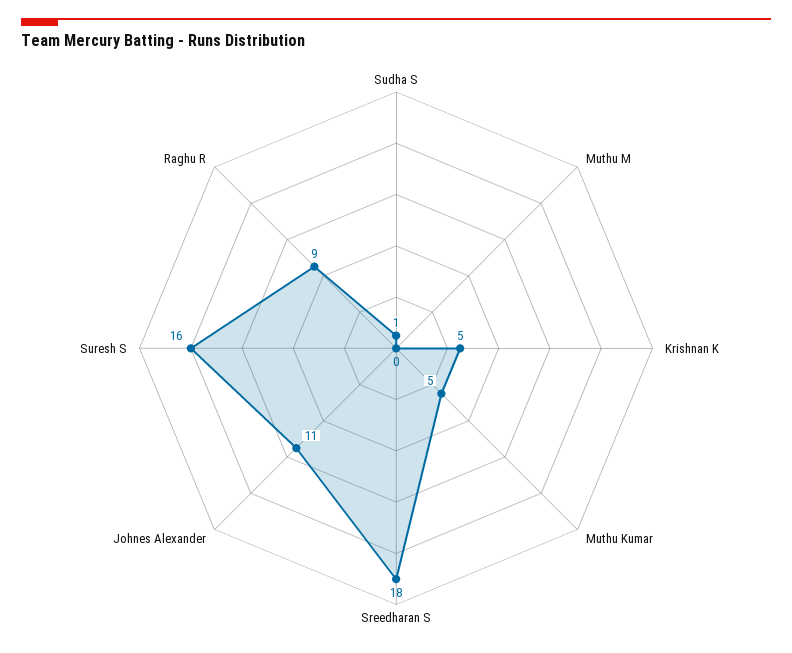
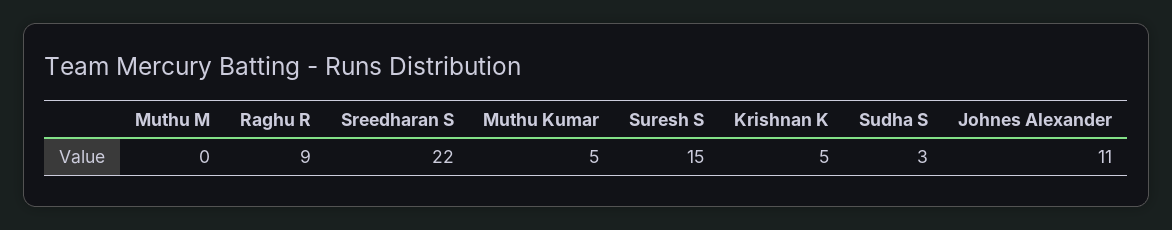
Sudha S: 1 -> 3
Sreedharan S: 18 -> 22
Suresh S: 16 -> 15

